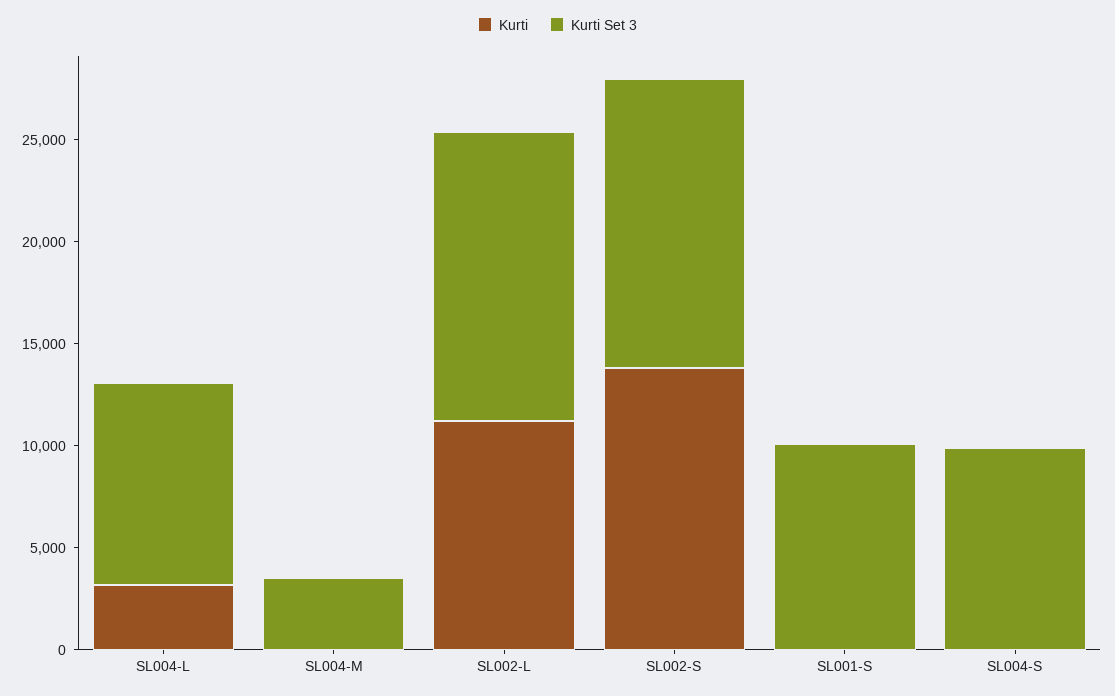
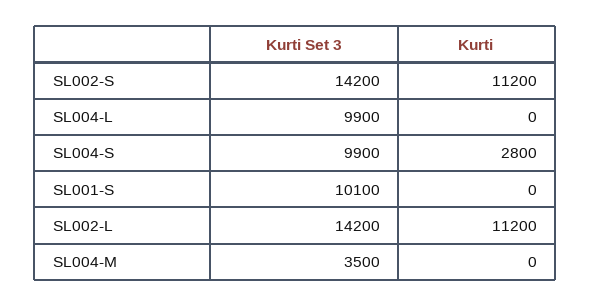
Kurti, SL004-L: 3000 -> 0
Kurti, SL002-S: 14000 -> 11200
Kurti, SL004-S: 0 -> 2800

